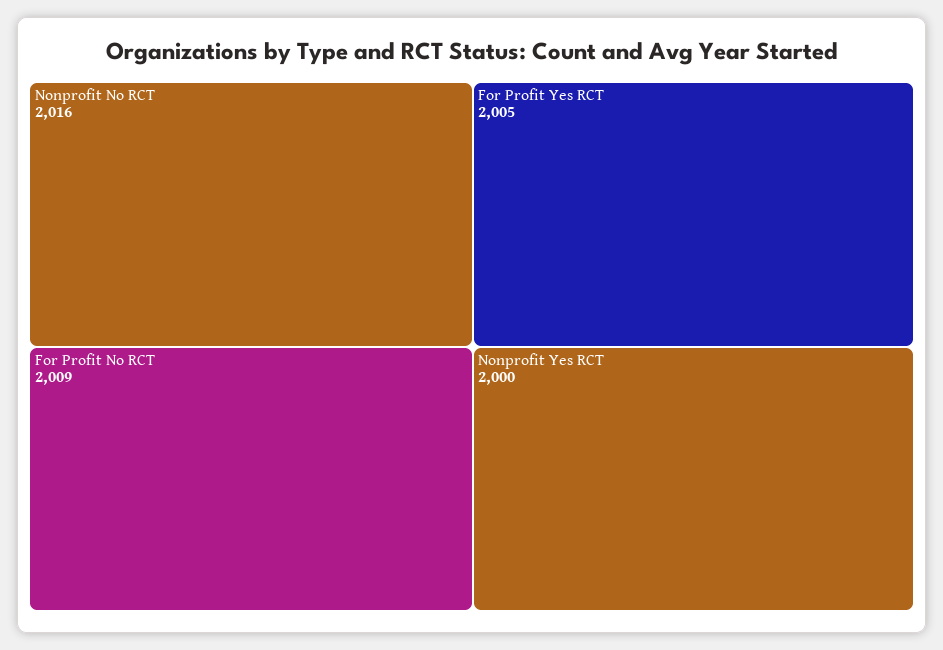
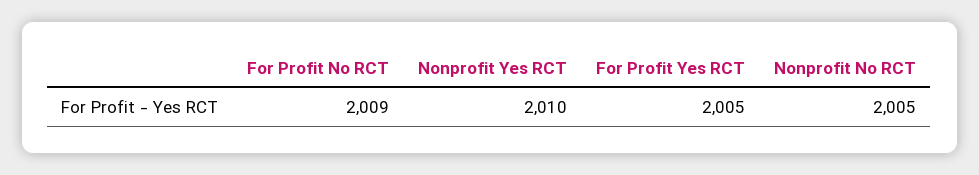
Nonprofit No RCT: 2016 -> 2005
Nonprofit Yes RCT: 2000 -> 2010

